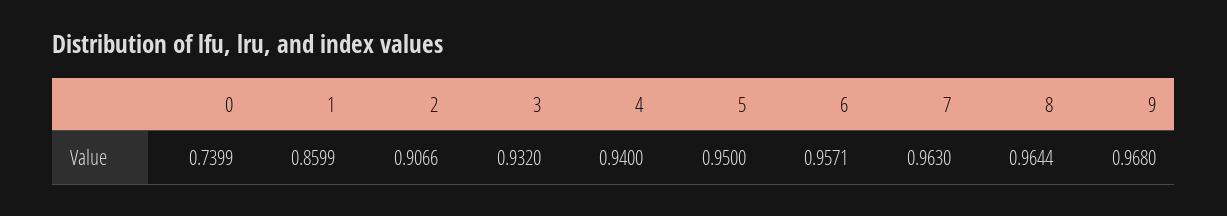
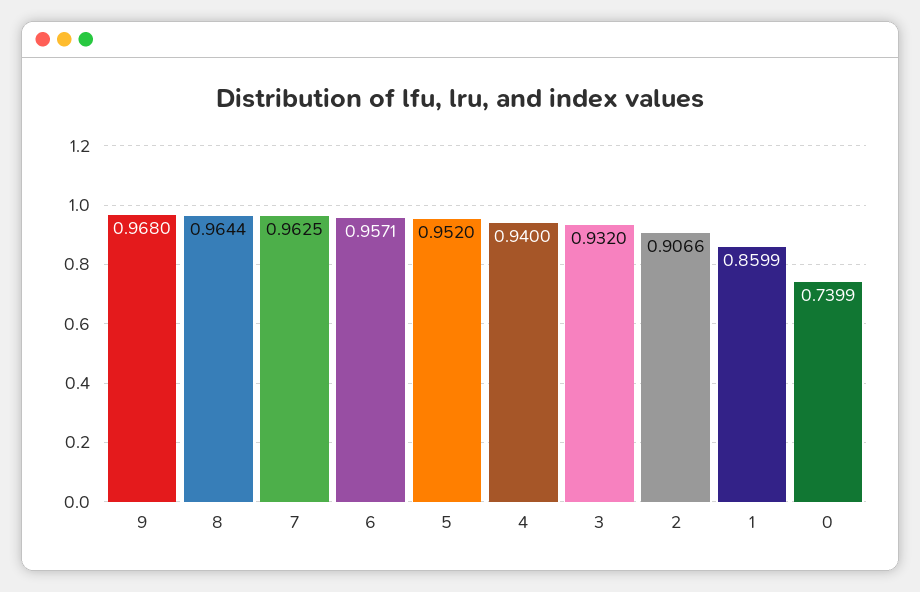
5: 0.95 -> 0.952
7: 0.963 -> 0.9625

